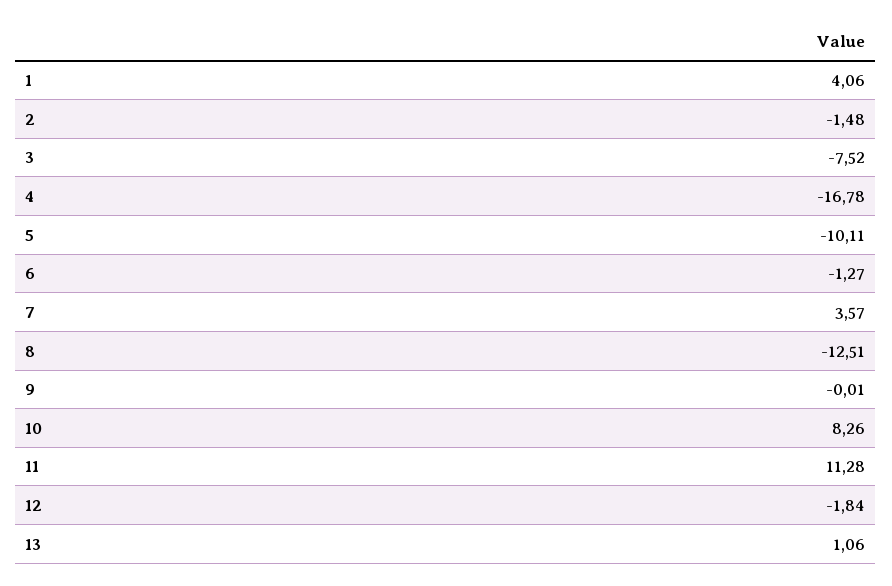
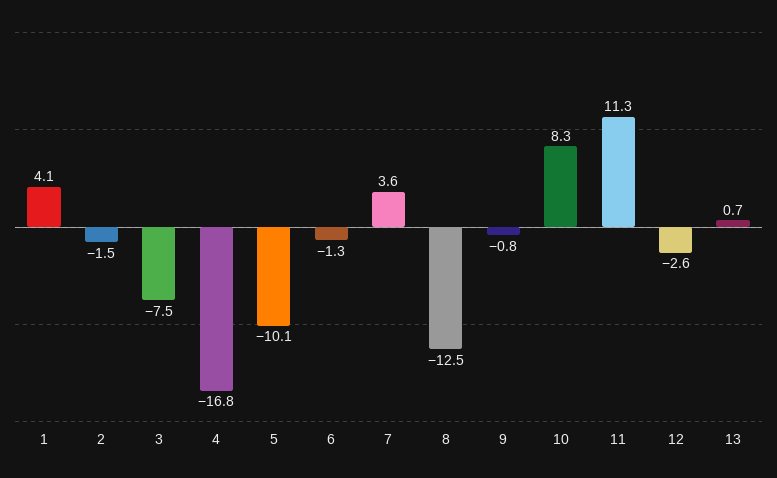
9: -0.01 -> -0.8
12: -1.84 -> -2.6
13: 1.06 -> 0.7

